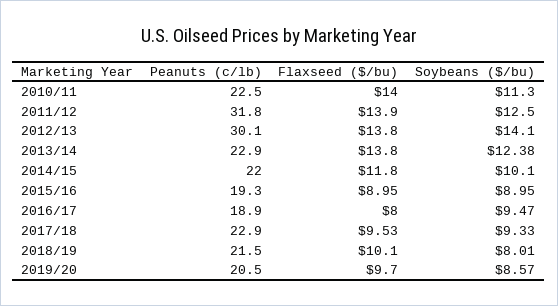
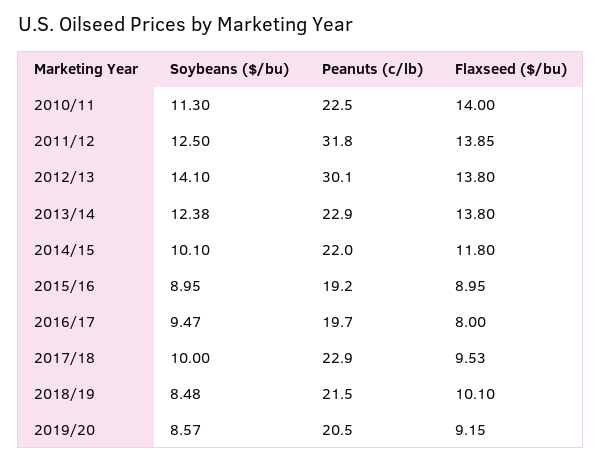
Flaxseed ($/bu), 2011/12: 13.9 -> 13.85
Peanuts (c/lb), 2015/16: 19.3 -> 19.2
Peanuts (c/lb), 2016/17: 18.9 -> 19.7
Soybeans ($/bu), 2017/18: 9.33 -> 10
Soybeans ($/bu), 2018/19: 8.01 -> 8.48
Flaxseed ($/bu), 2019/20: 9.7 -> 9.15

